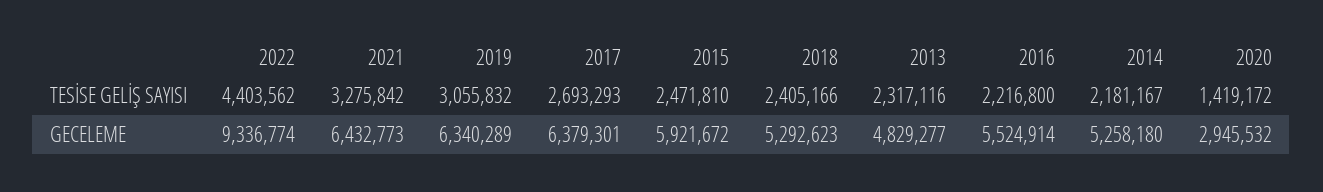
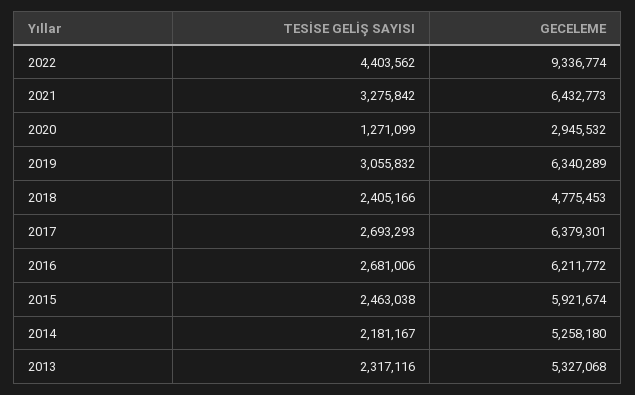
2015, TESİSE GELİŞ SAYISI: 2471810 -> 2463038
2016, TESİSE GELİŞ SAYISI: 2216800 -> 2681006
2020, TESİSE GELİŞ SAYISI: 1419172 -> 1271099
2015, GECELEME: 5921672 -> 5921674
2018, GECELEME: 5292623 -> 4775453
2013, GECELEME: 4829277 -> 5327068
2016, GECELEME: 5524914 -> 6211772

